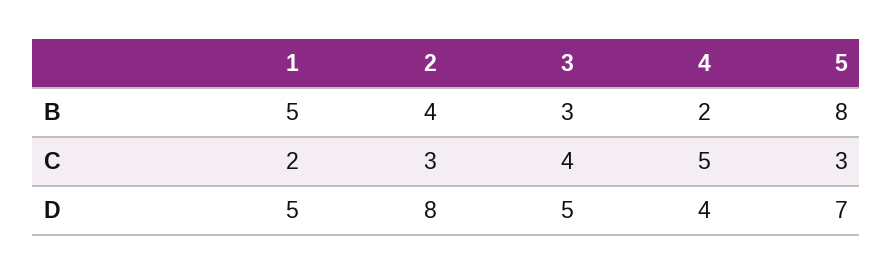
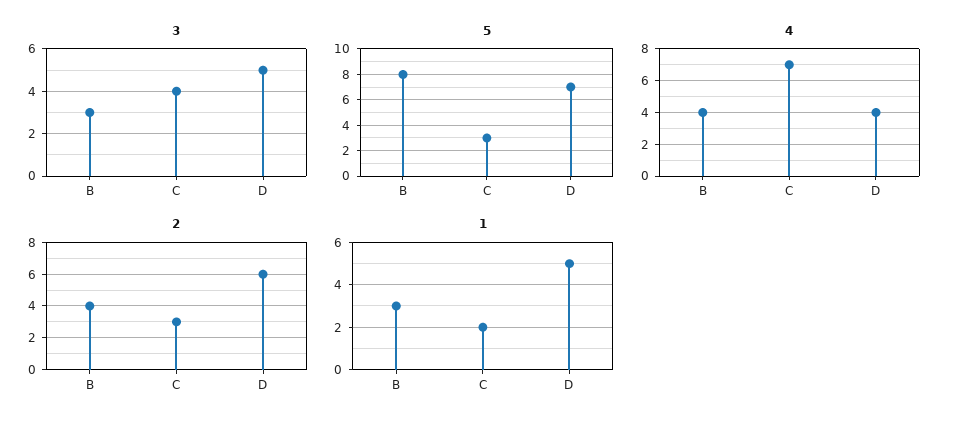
1, B: 5 -> 3
4, B: 2 -> 4
4, C: 5 -> 7
2, D: 8 -> 6

